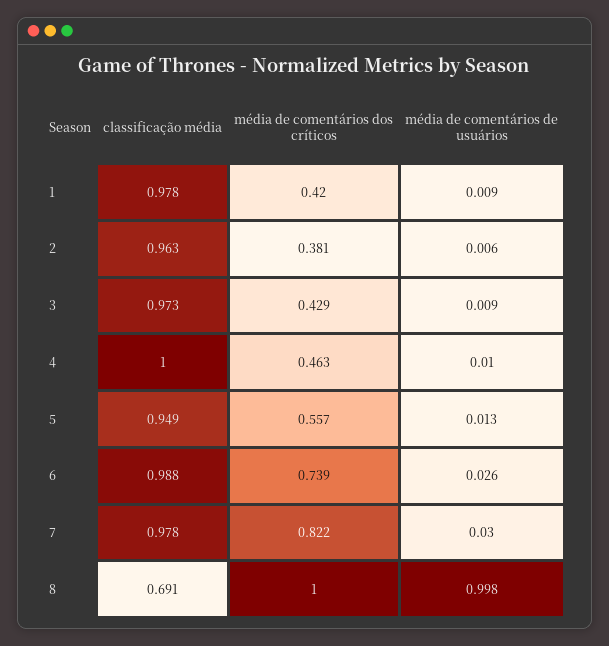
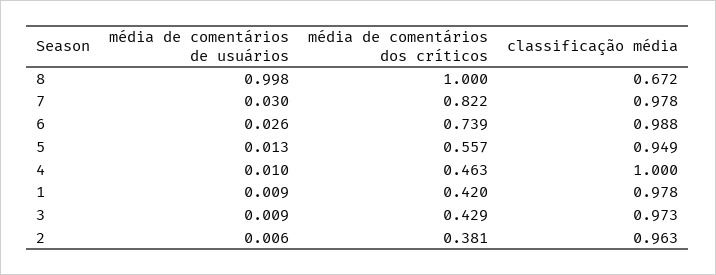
classificação média, 8: 0.691 -> 0.672

